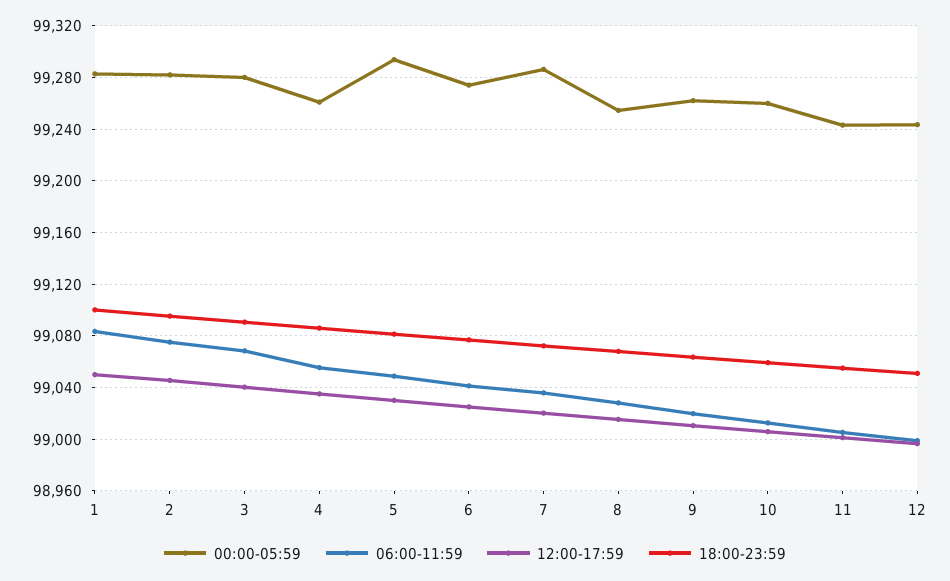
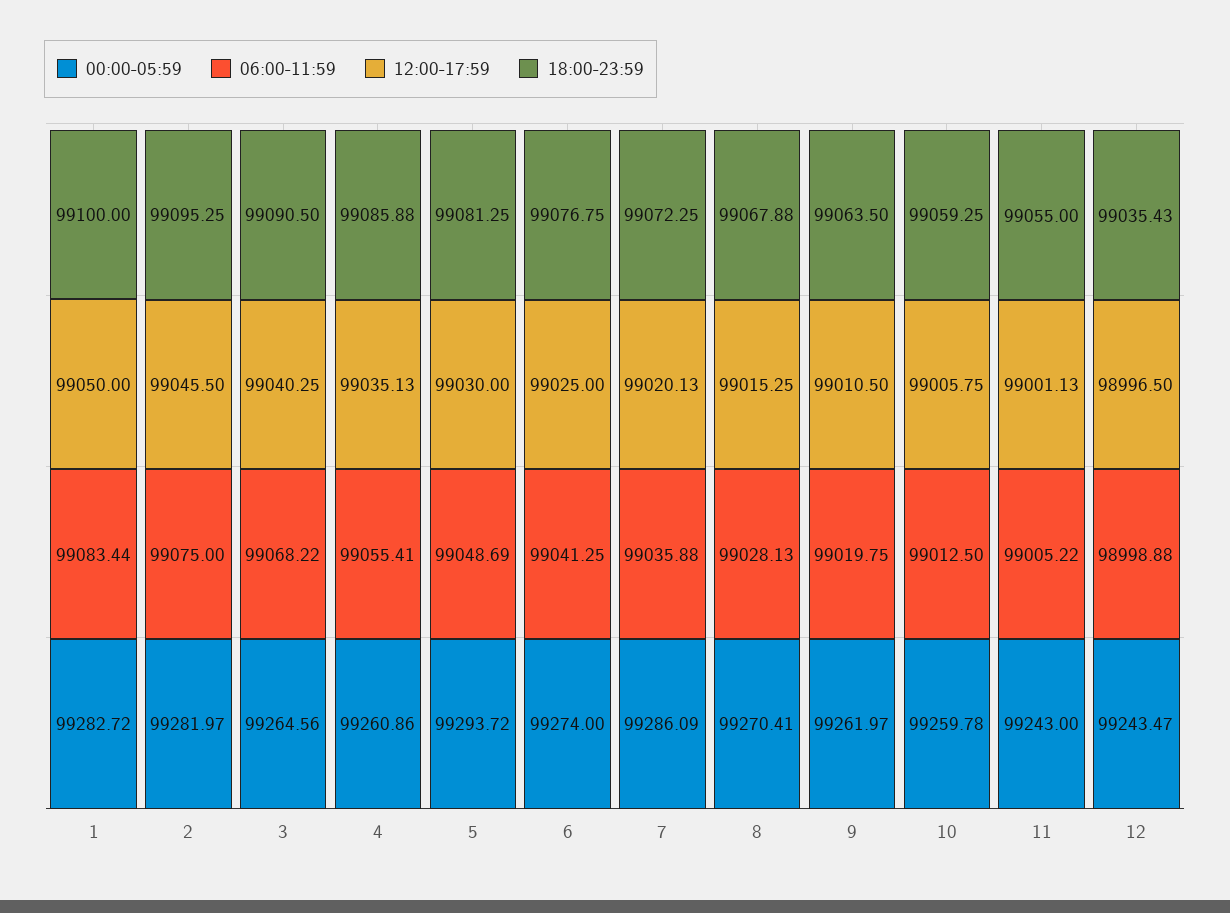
00:00-05:59, 3: 99280 -> 99264.56
00:00-05:59, 8: 99255 -> 99270.41
18:00-23:59, 12: 99050 -> 99035.43

